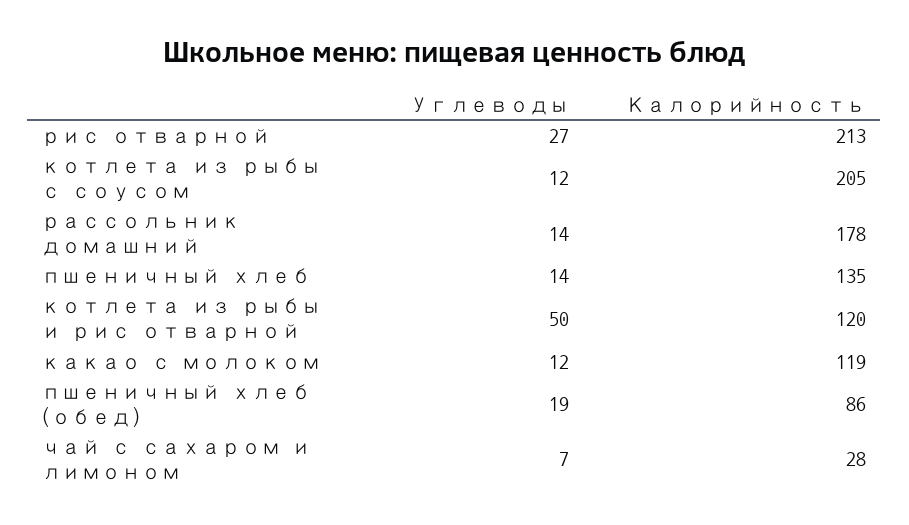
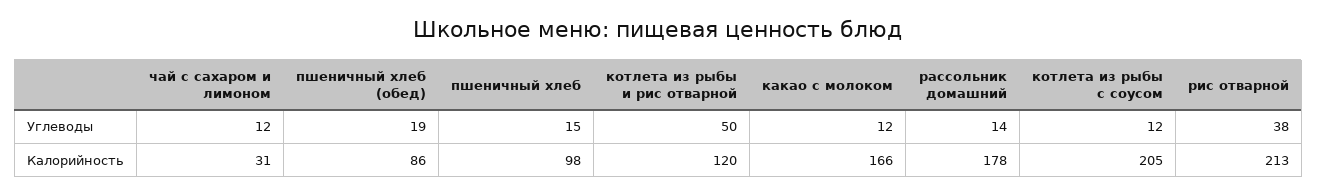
Углеводы, рис отварной: 27 -> 38
Углеводы, пшеничный хлеб: 14 -> 15
Калорийность, пшеничный хлеб: 135 -> 98
Калорийность, какао с молоком: 119 -> 166
Углеводы, чай с сахаром и лимоном: 7 -> 12
Калорийность, чай с сахаром и лимоном: 28 -> 31

